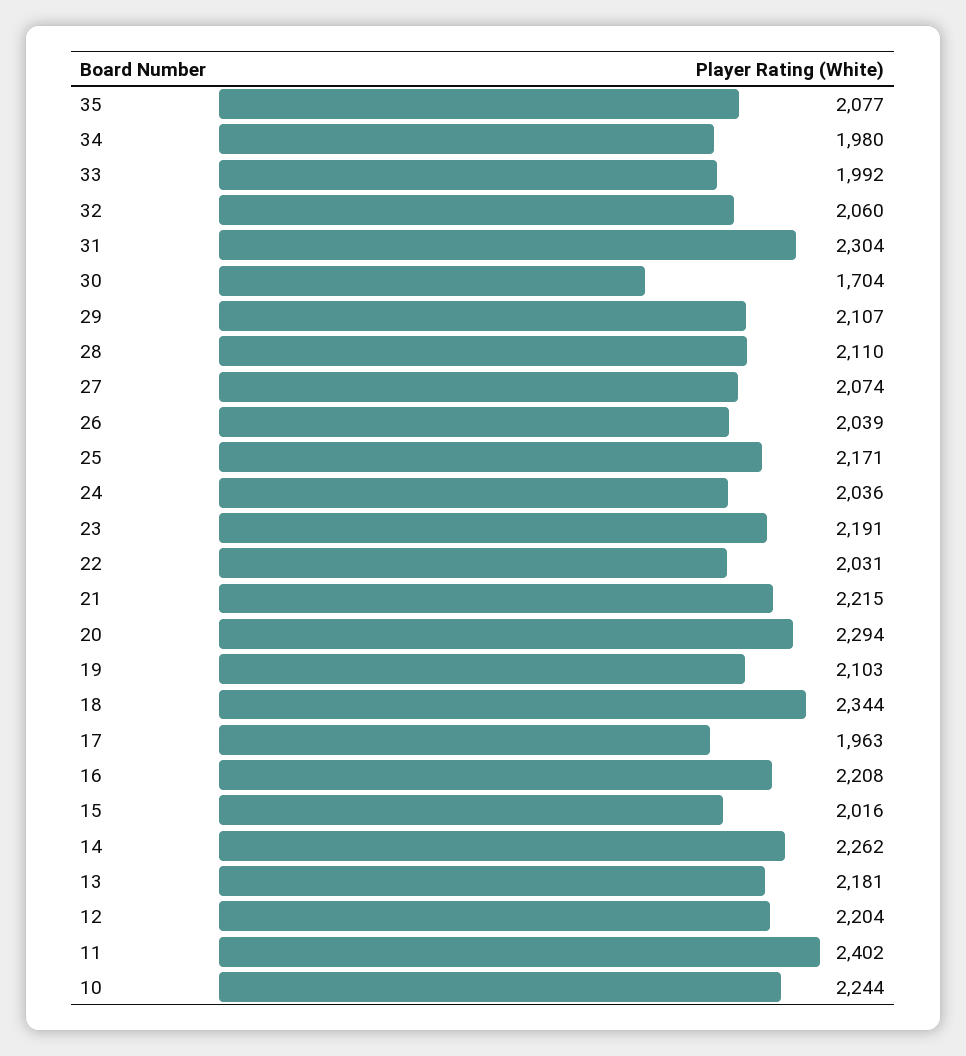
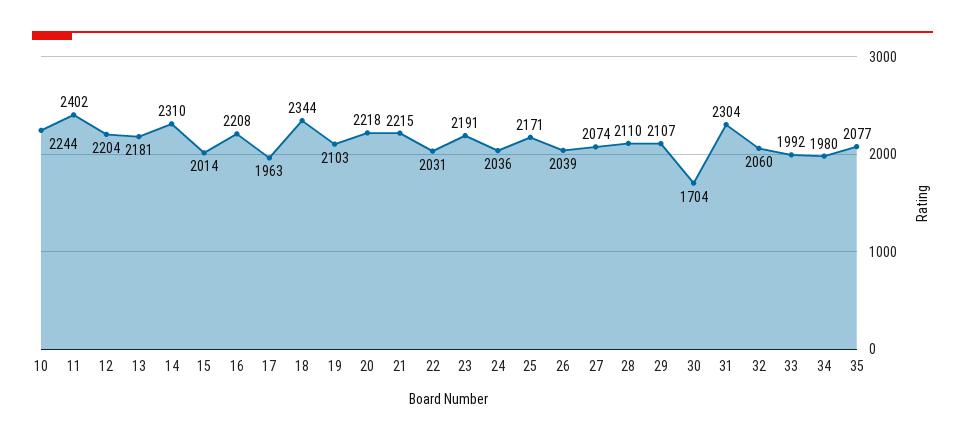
20: 2294 -> 2218
15: 2016 -> 2014
14: 2262 -> 2310

